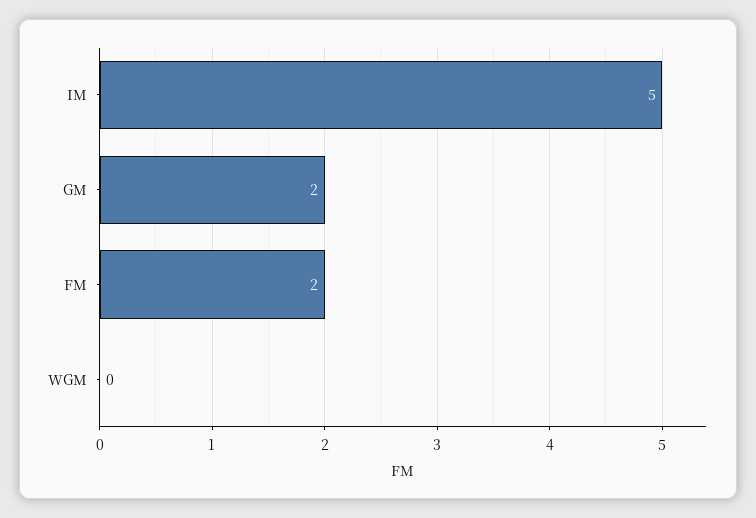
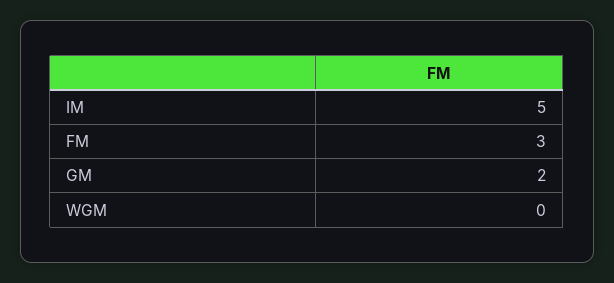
FM: 2 -> 3

